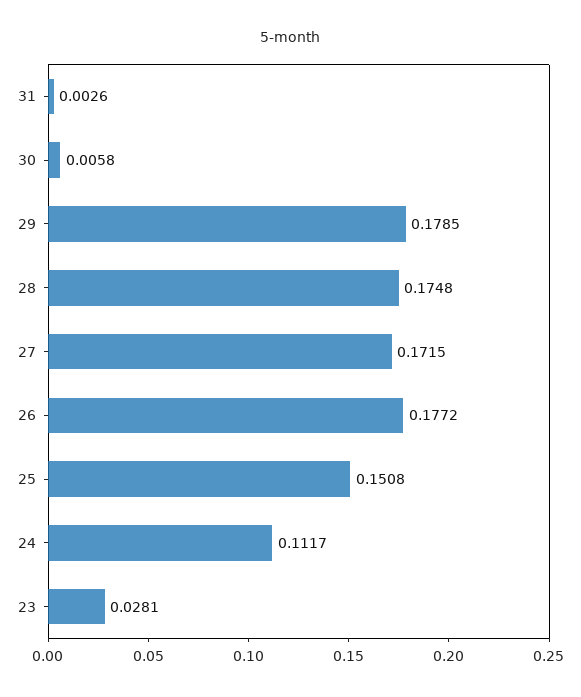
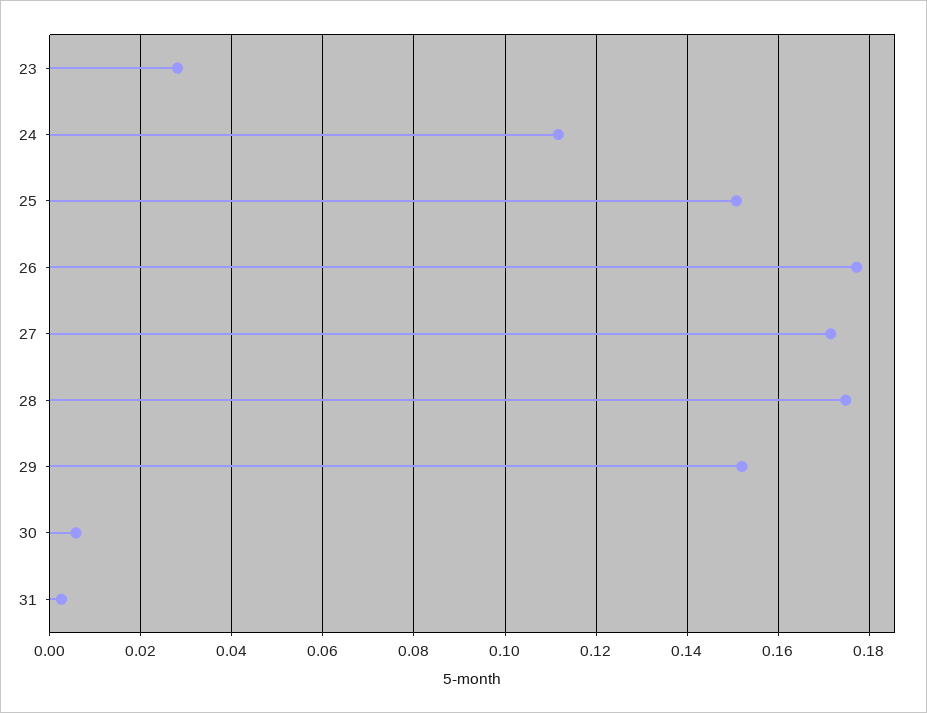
29: 0.1785 -> 0.152

